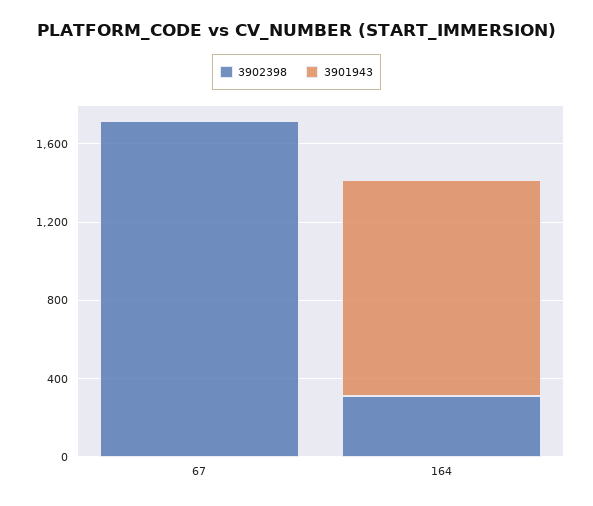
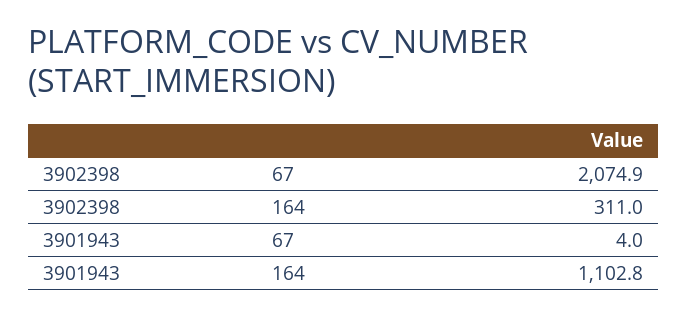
3902398, 67: 1700 -> 2074.9

